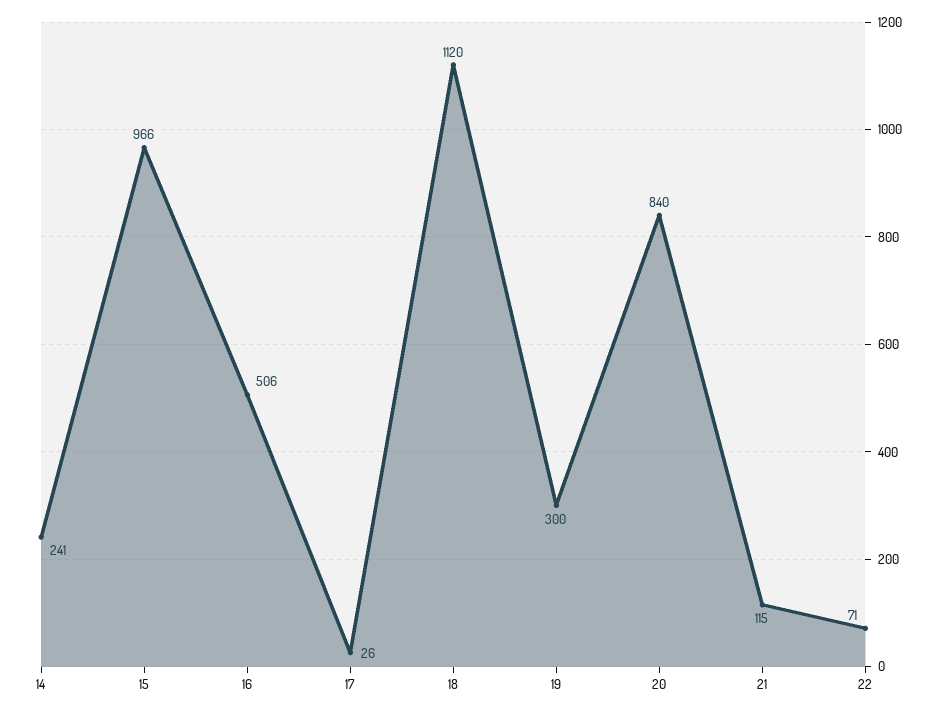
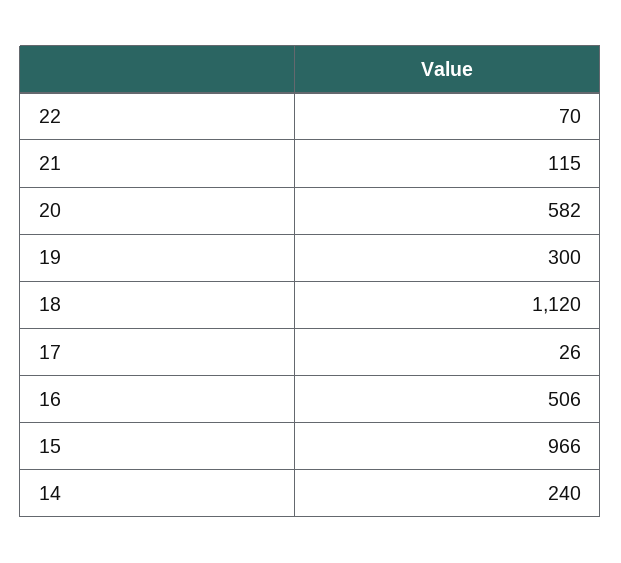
14: 241 -> 240
20: 840 -> 582
22: 71 -> 70

